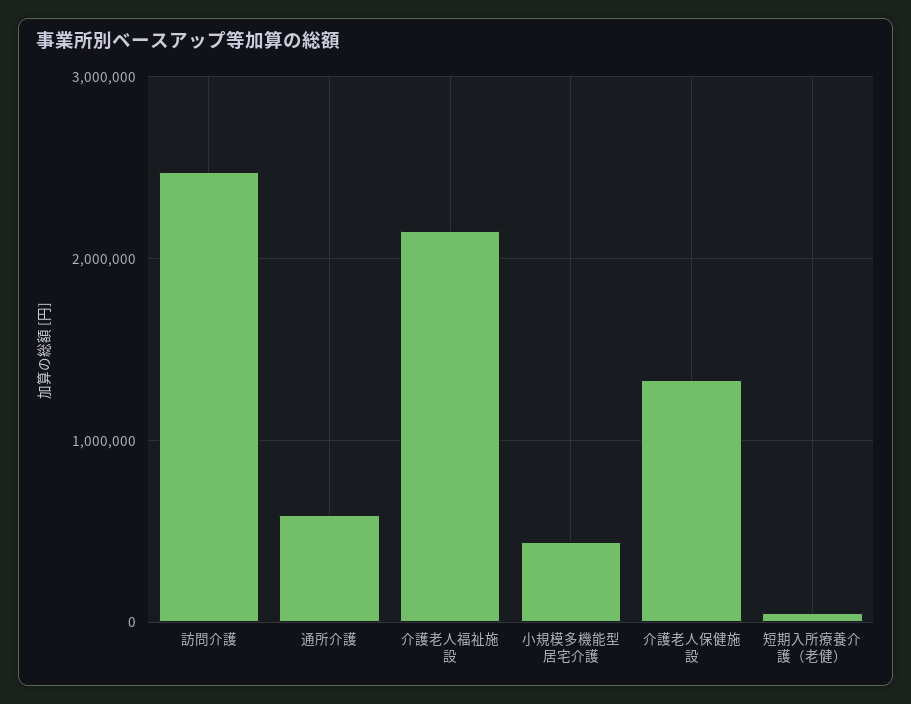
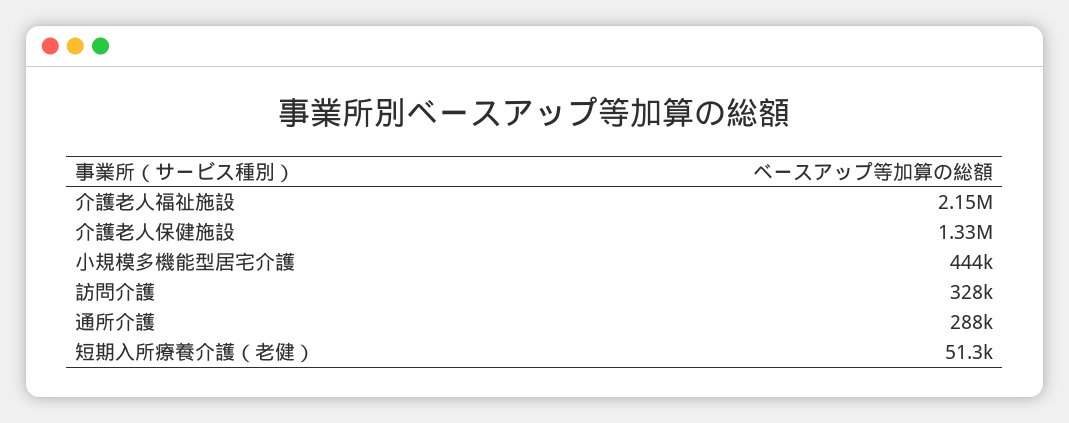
訪問介護: 2500000 -> 328000
通所介護: 600000 -> 288000

